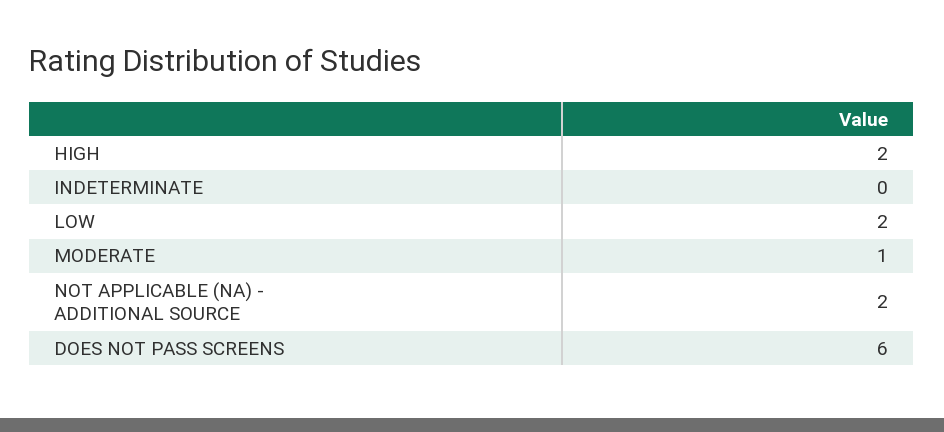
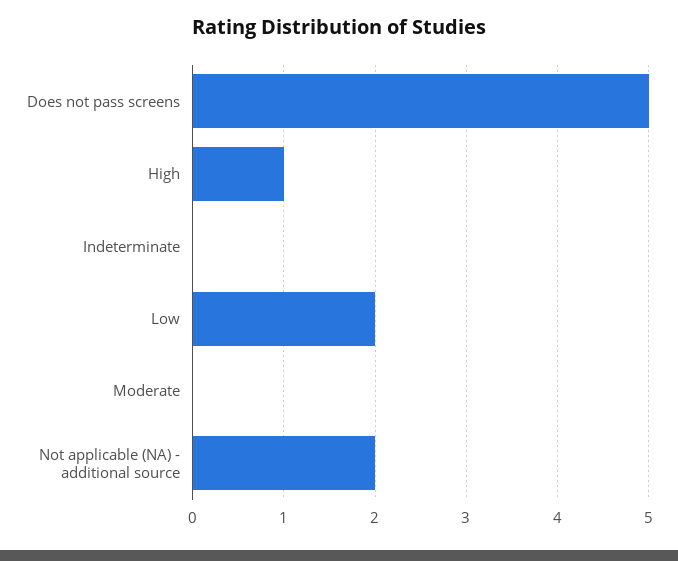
HIGH: 2 -> 1
MODERATE: 1 -> 0
DOES NOT PASS SCREENS: 6 -> 5

